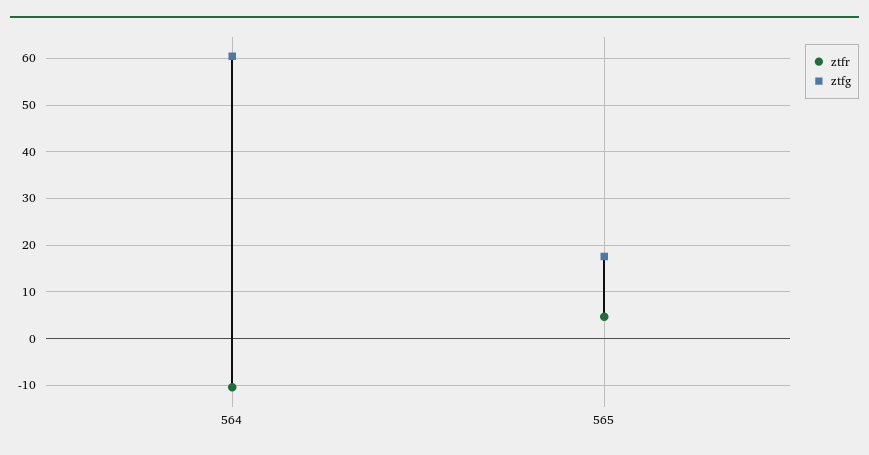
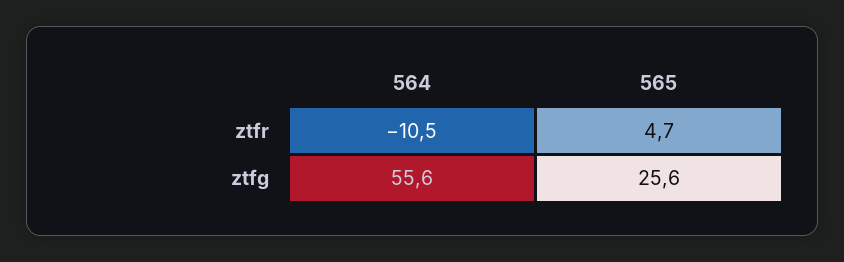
ztfg, 564: 60 -> 55.6
ztfg, 565: 18 -> 25.6

